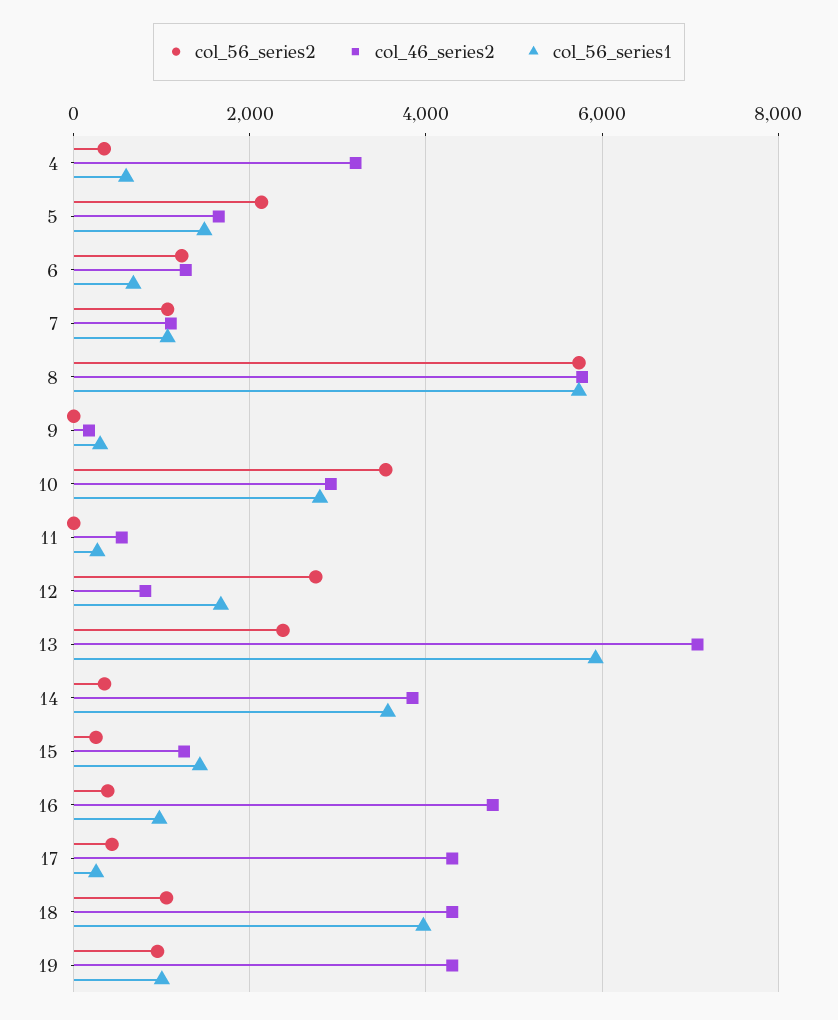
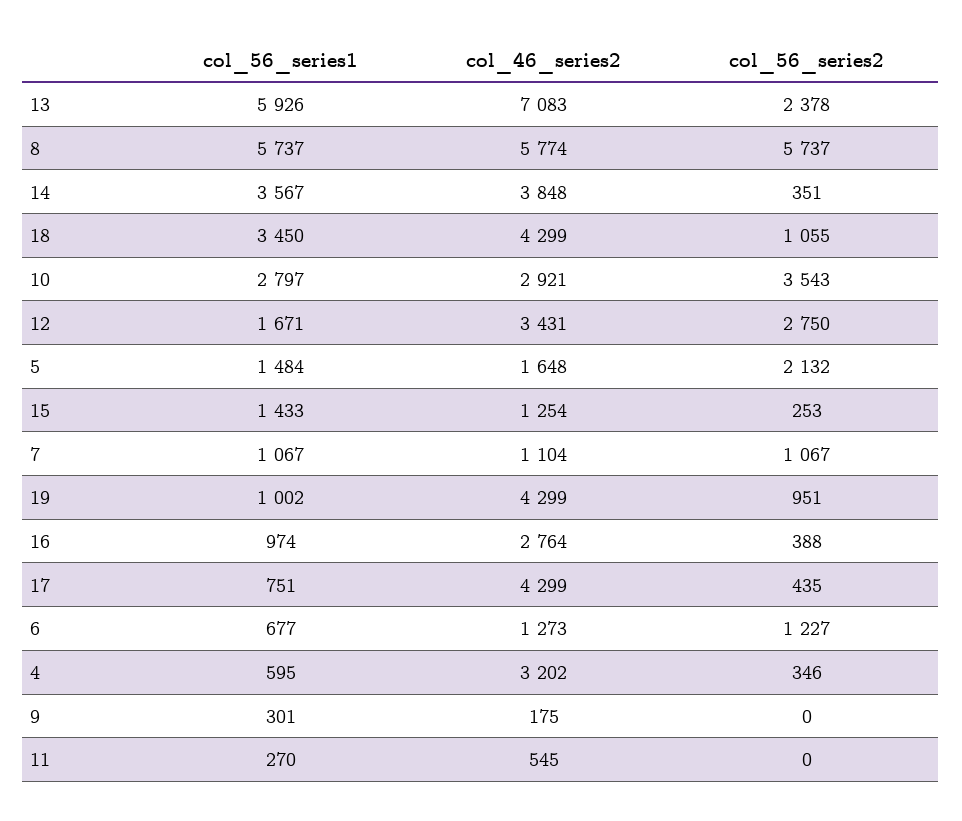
col_46_series2, 12: 800 -> 3431
col_46_series2, 16: 4800 -> 2764
col_56_series1, 17: 200 -> 751
col_56_series1, 18: 4000 -> 3450

